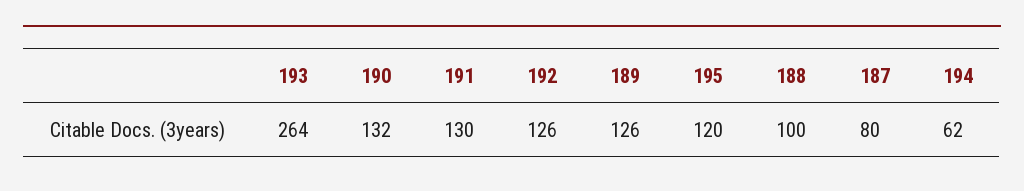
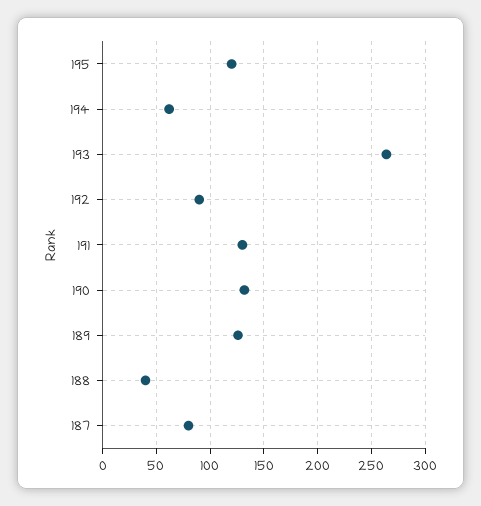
192: 126 -> 90
188: 100 -> 40

